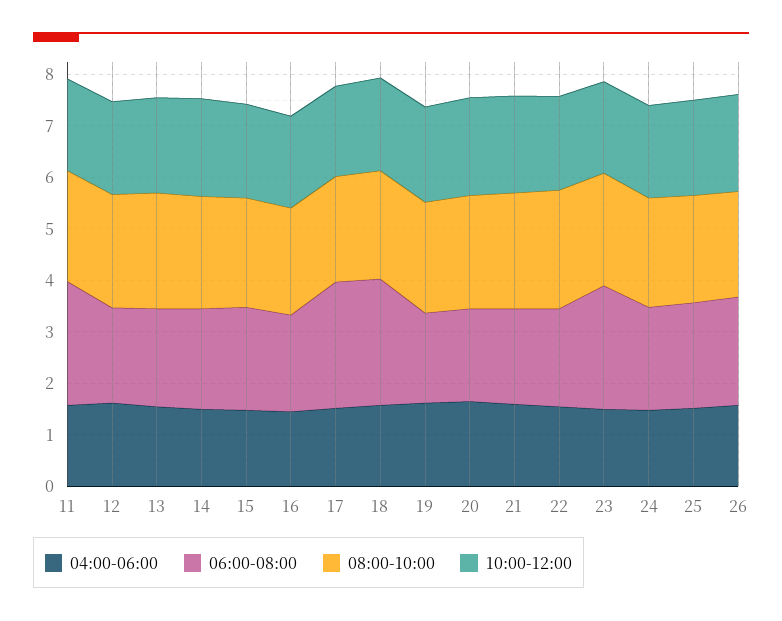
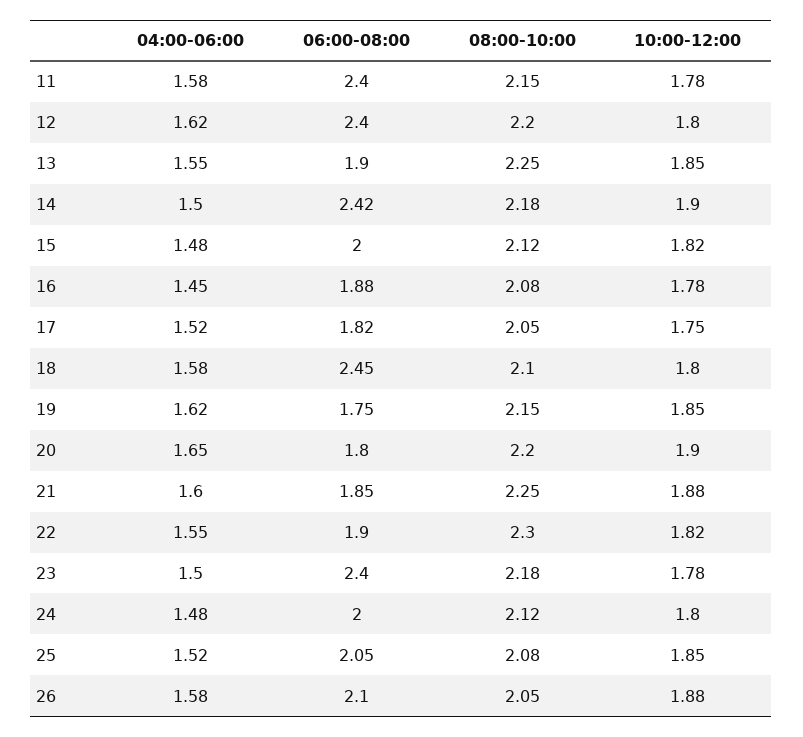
06:00-08:00, 12: 1.8 -> 2.4
06:00-08:00, 14: 2 -> 2.42
06:00-08:00, 17: 2.4 -> 1.82

